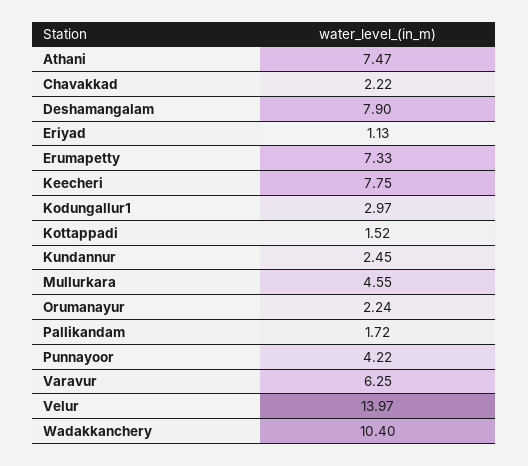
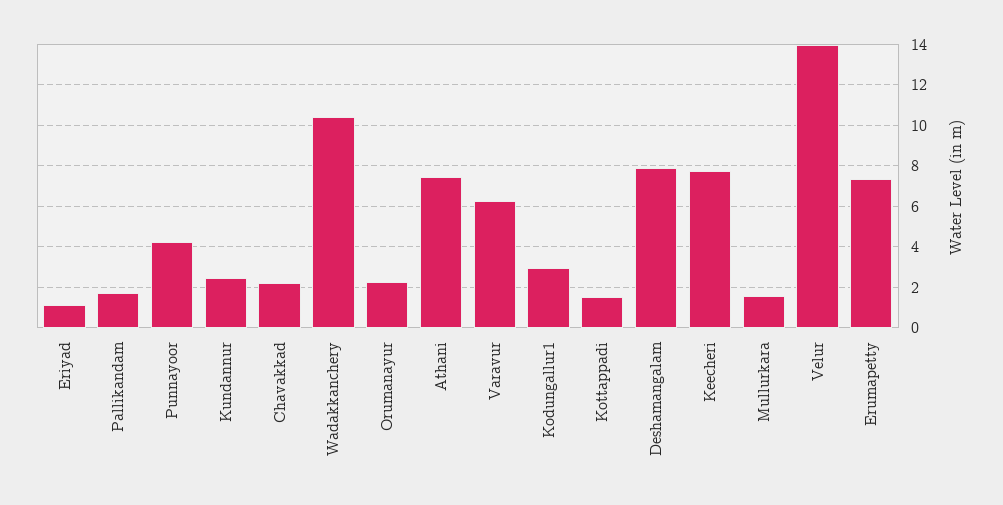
Mullurkara: 4.55 -> 1.5

